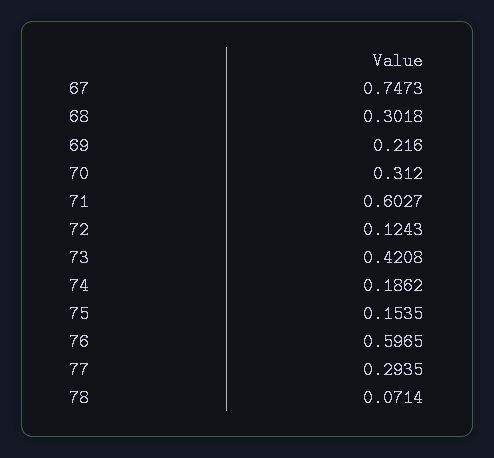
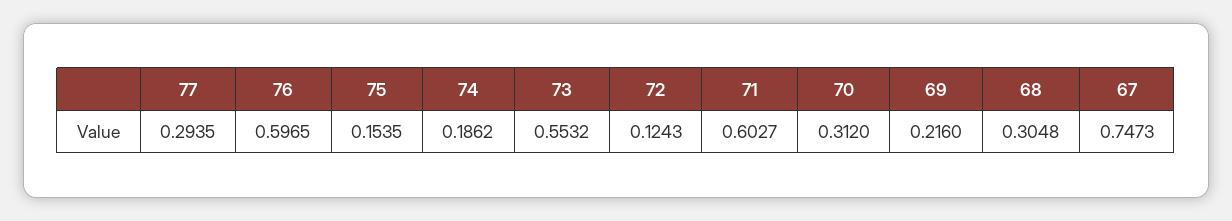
68: 0.3018 -> 0.3048
73: 0.4208 -> 0.5532
78: 0.0714 -> none

